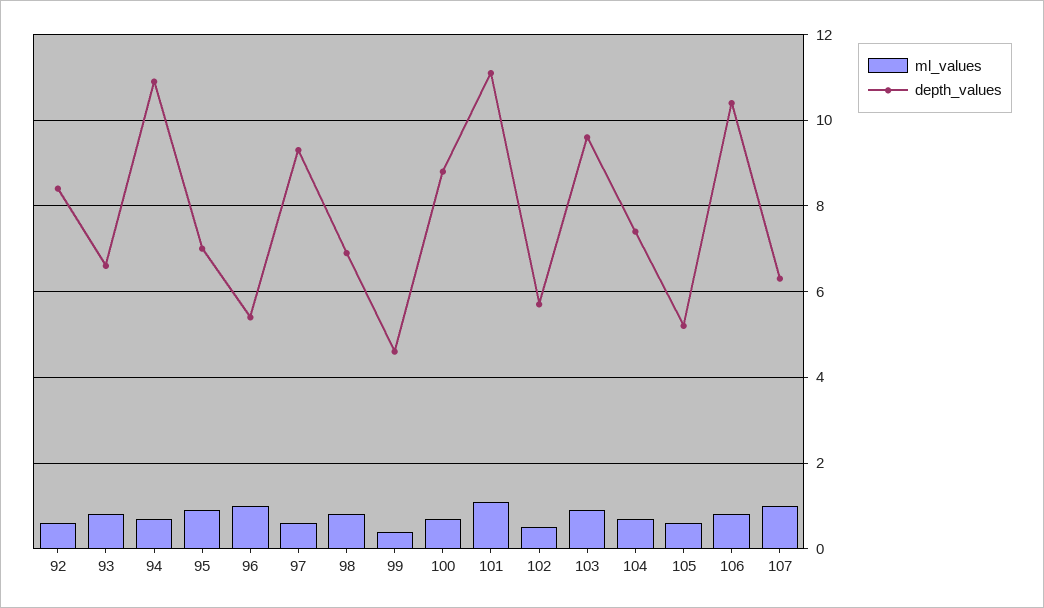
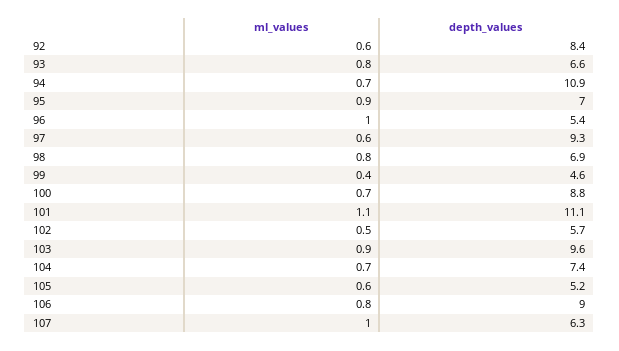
depth_values, 106: 10.5 -> 9

